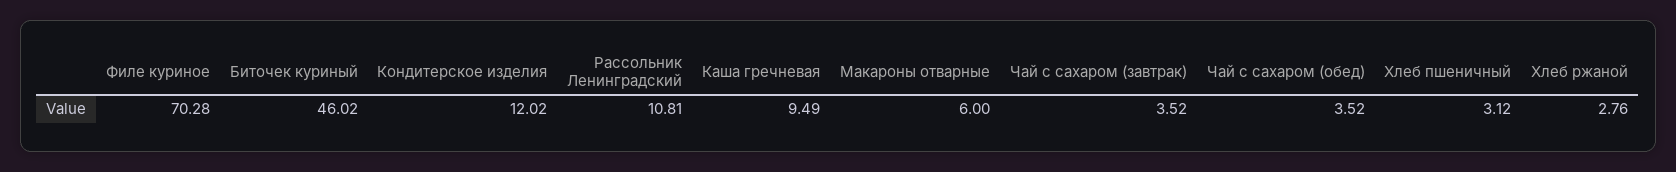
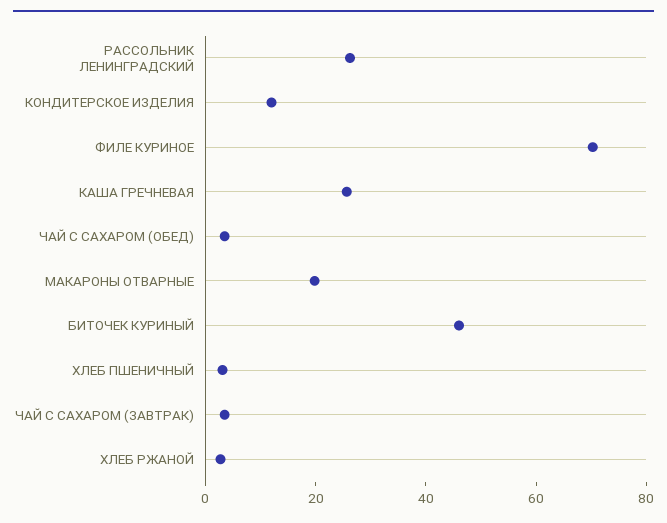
Рассольник Ленинградский: 10.81 -> 25
Каша гречневая: 9.49 -> 25
Макароны отварные: 6 -> 20

